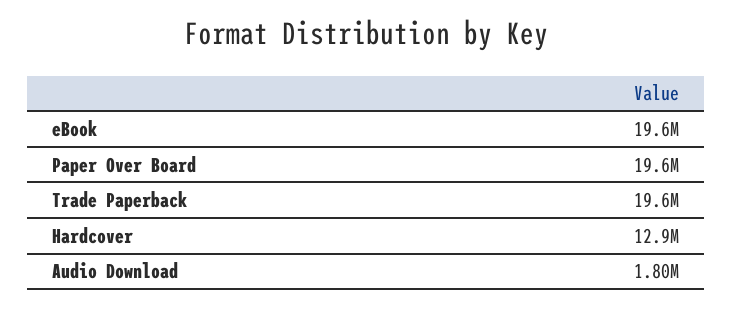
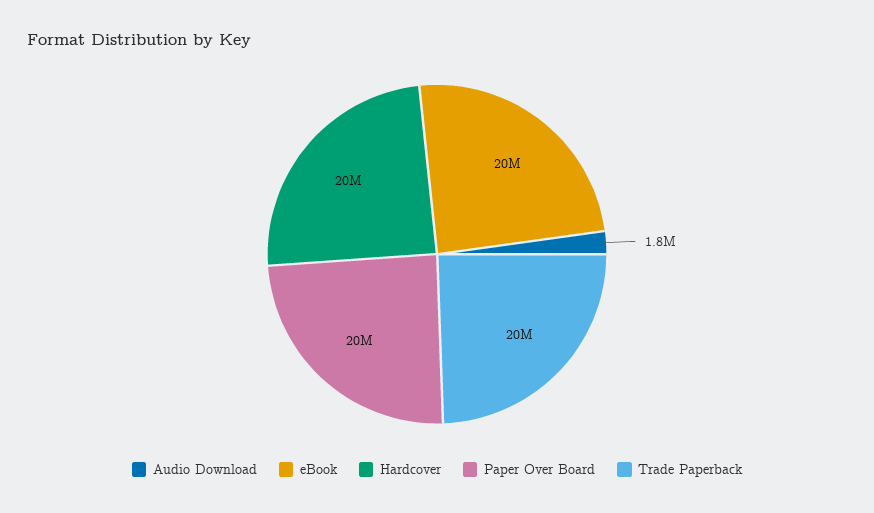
Hardcover: 12900000 -> 20000000

